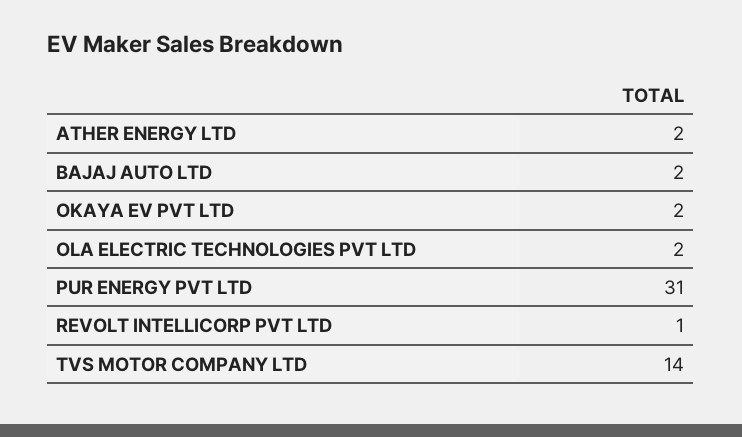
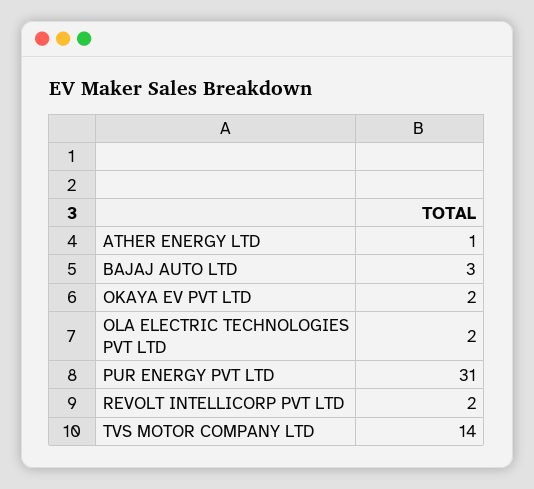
ATHER ENERGY LTD: 2 -> 1
BAJAJ AUTO LTD: 2 -> 3
REVOLT INTELLICORP PVT LTD: 1 -> 2

